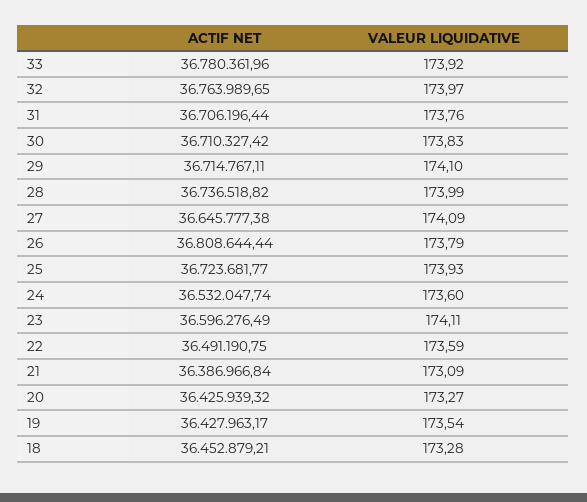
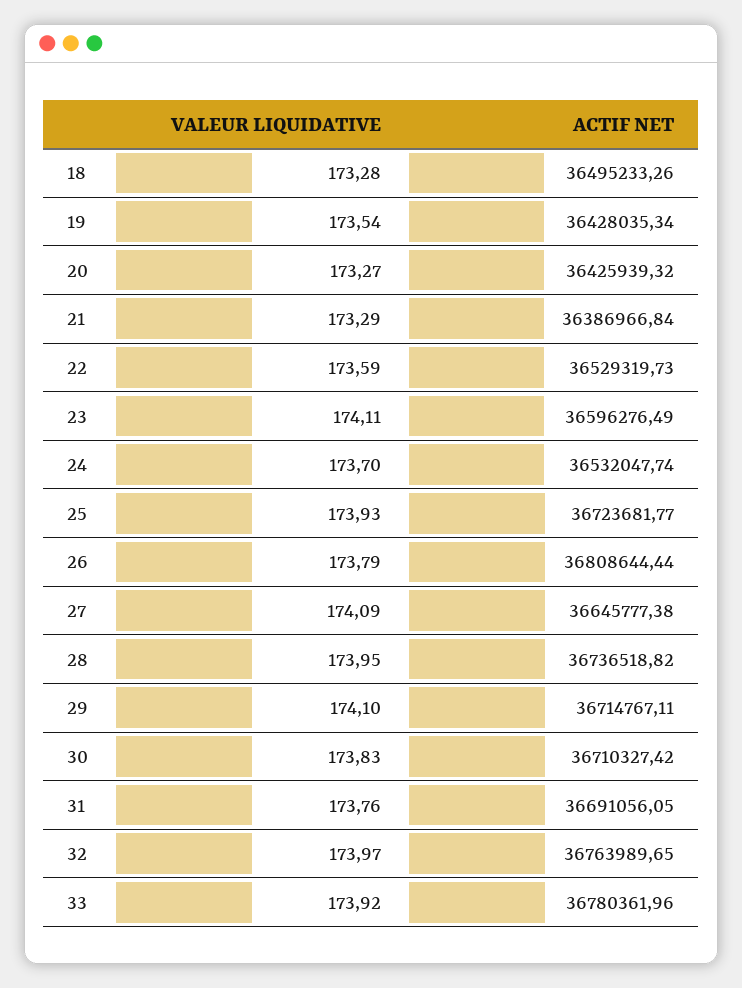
ACTIF NET, 31: 36706196.44 -> 36691056.05
VALEUR LIQUIDATIVE, 28: 173.99 -> 173.95
VALEUR LIQUIDATIVE, 24: 173.6 -> 173.7
ACTIF NET, 22: 36491190.75 -> 36529319.73
VALEUR LIQUIDATIVE, 21: 173.09 -> 173.29
ACTIF NET, 19: 36427963.17 -> 36428035.34
ACTIF NET, 18: 36452879.21 -> 36495233.26

